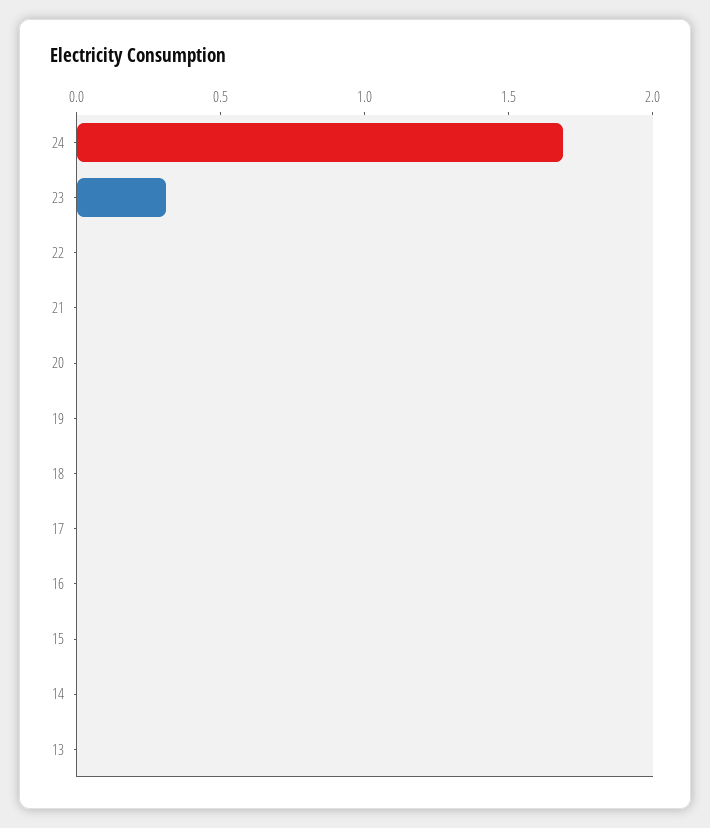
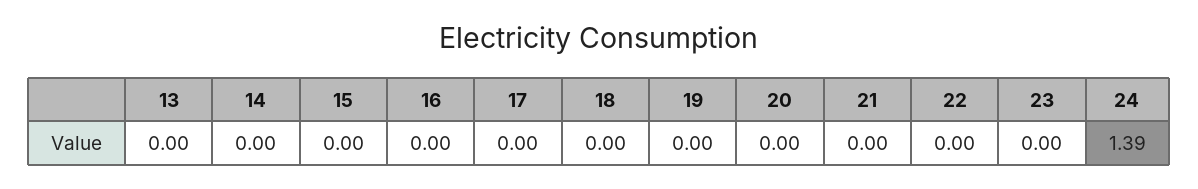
24: 1.7 -> 1.39
23: 0.3 -> 0

